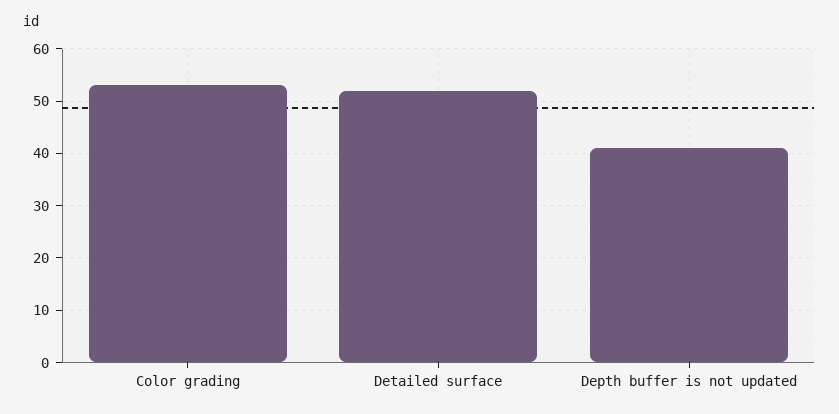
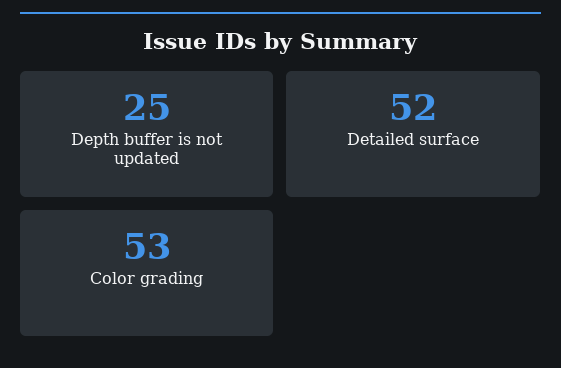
Depth buffer is not updated: 40 -> 25

